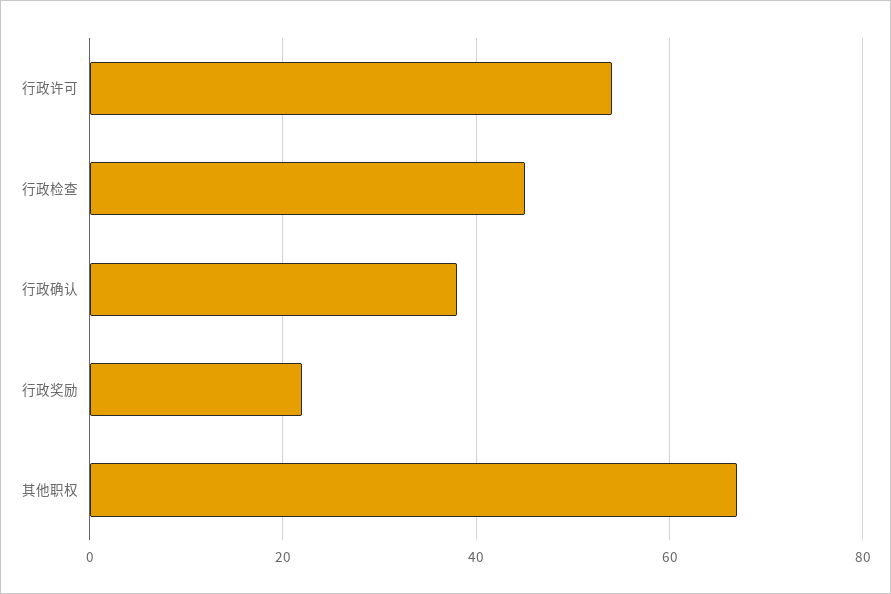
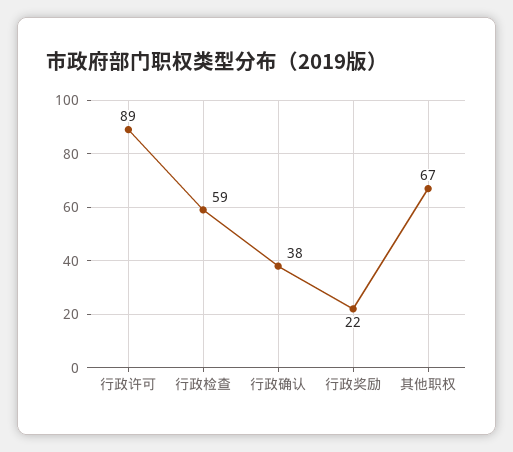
行政许可: 55 -> 89
行政检查: 45 -> 59

